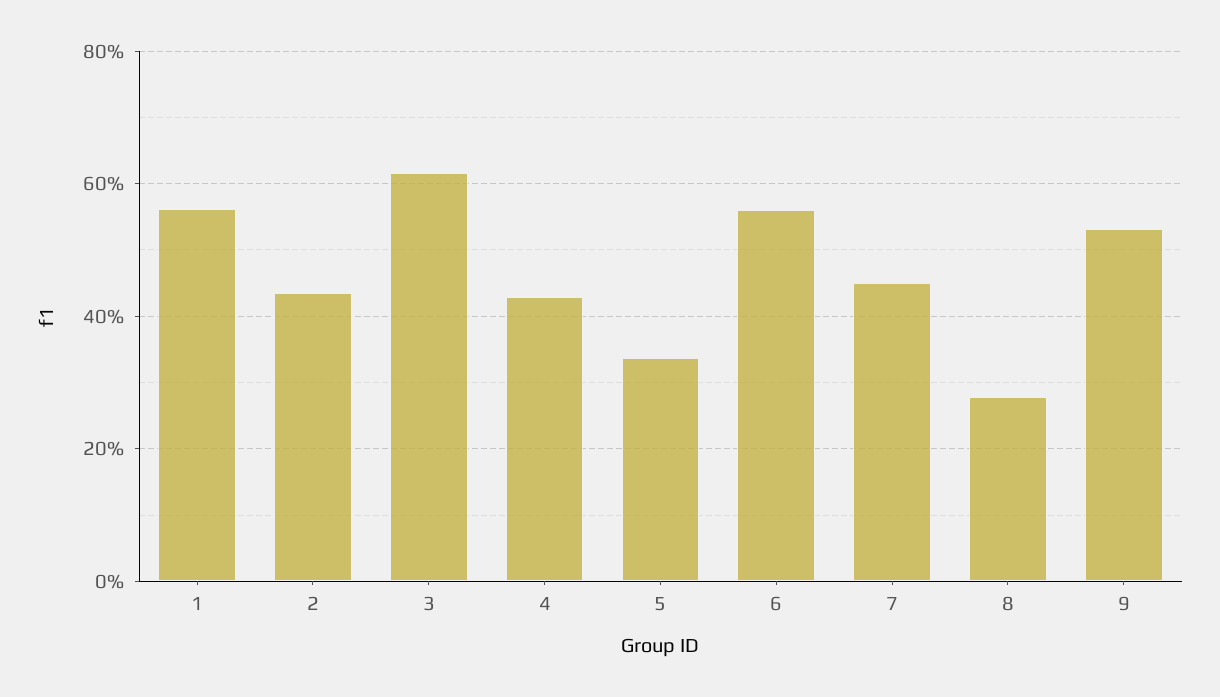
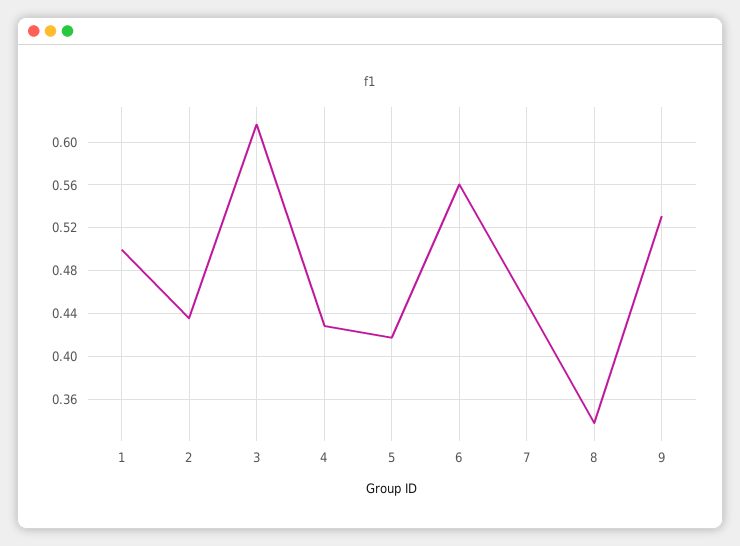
1: 0.56 -> 0.5
5: 0.34 -> 0.42
8: 0.28 -> 0.34

